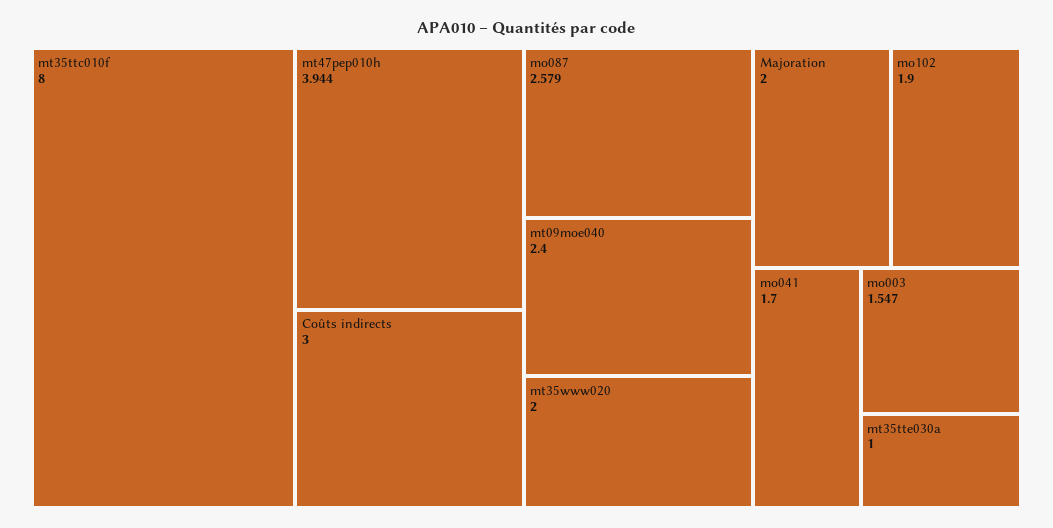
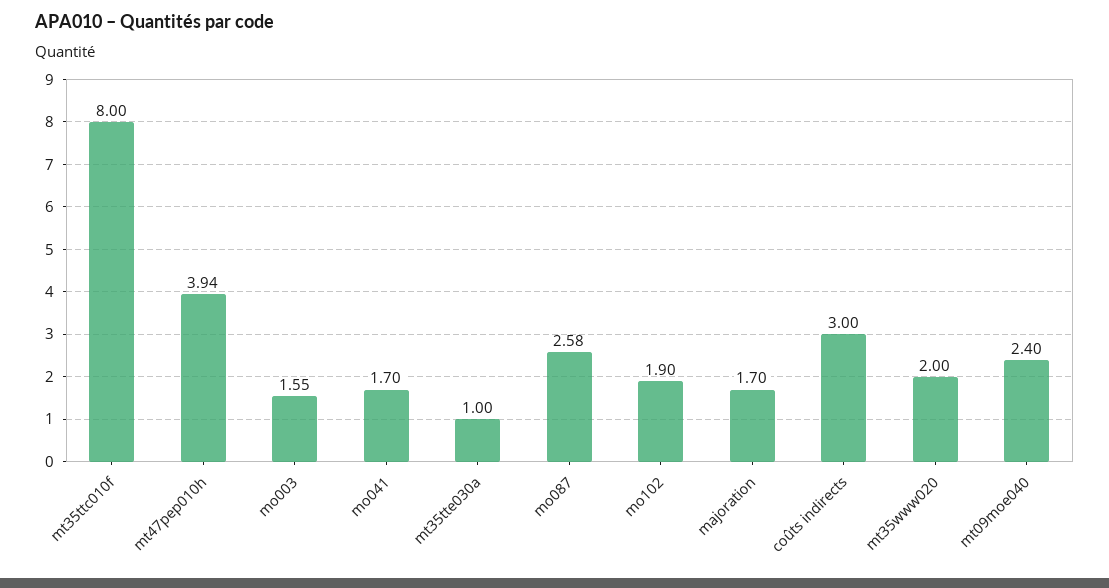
Majoration: 2 -> 1.7

